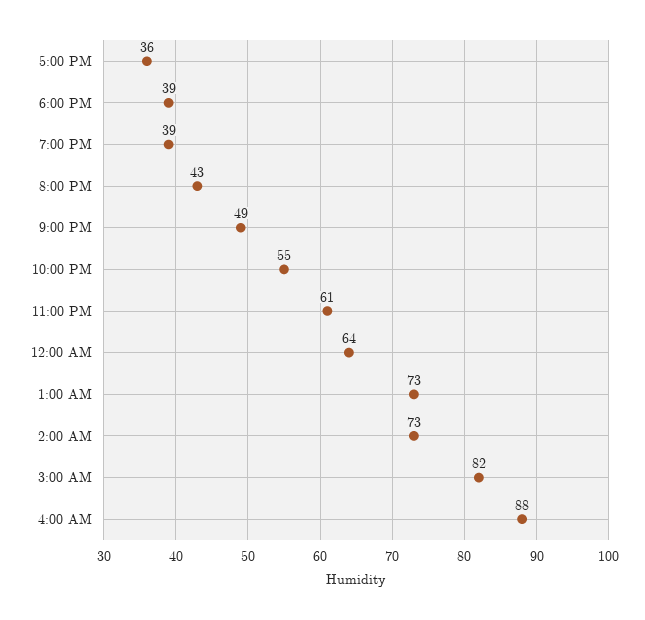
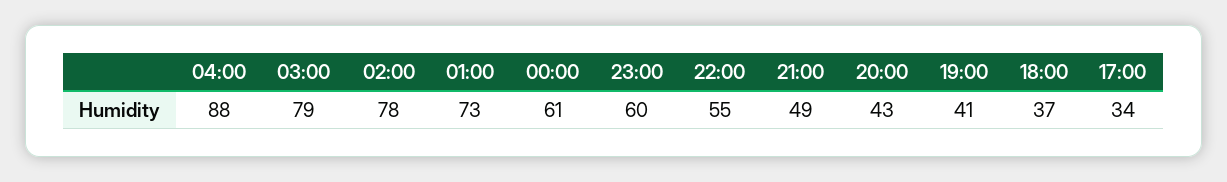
5:00 PM: 36 -> 34
6:00 PM: 39 -> 37
7:00 PM: 39 -> 41
11:00 PM: 61 -> 60
12:00 AM: 64 -> 61
2:00 AM: 73 -> 78
3:00 AM: 82 -> 79

